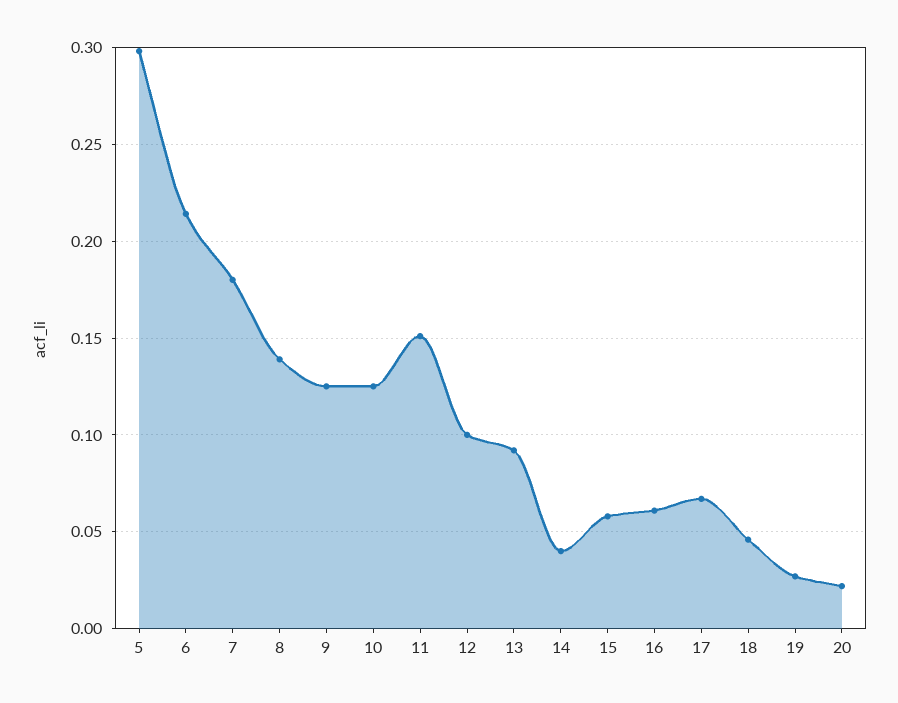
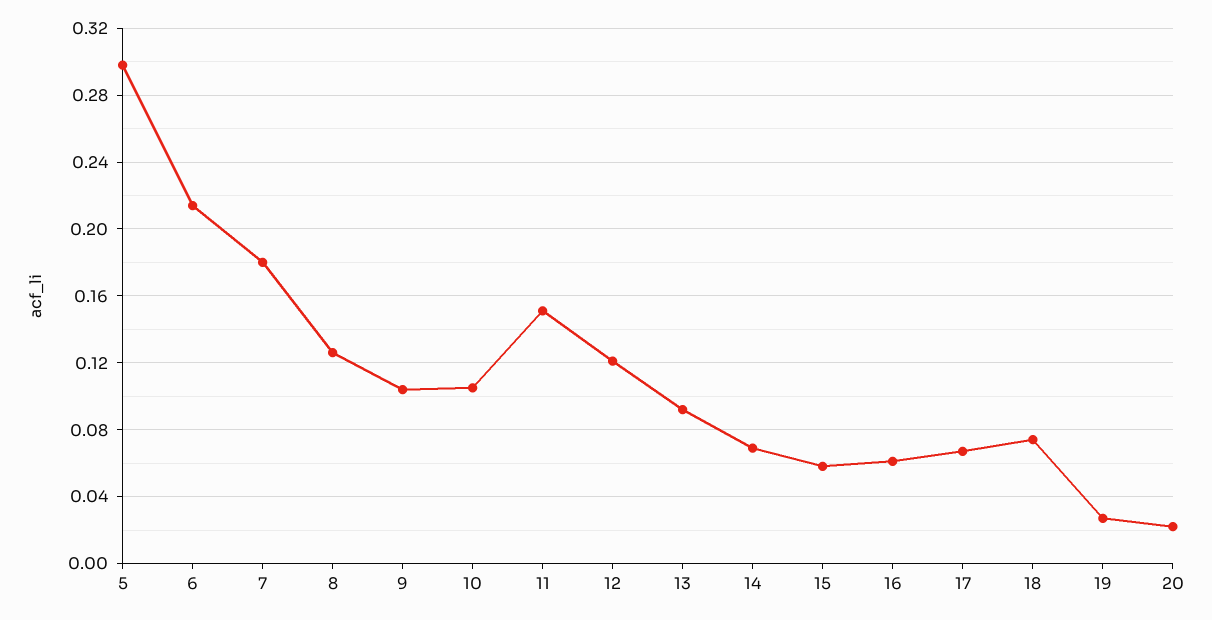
8: 0.14 -> 0.125
9: 0.125 -> 0.105
10: 0.125 -> 0.105
12: 0.1 -> 0.12
14: 0.04 -> 0.07
18: 0.045 -> 0.075

